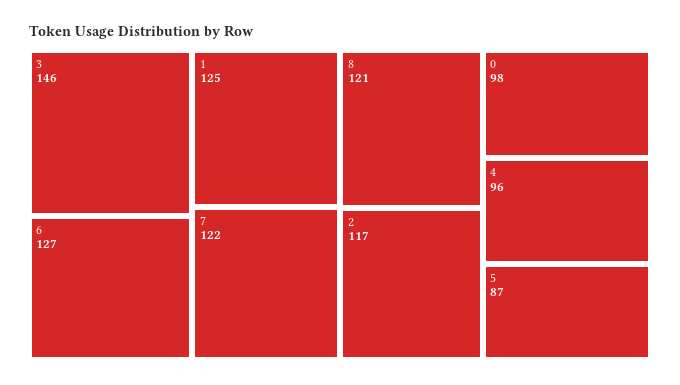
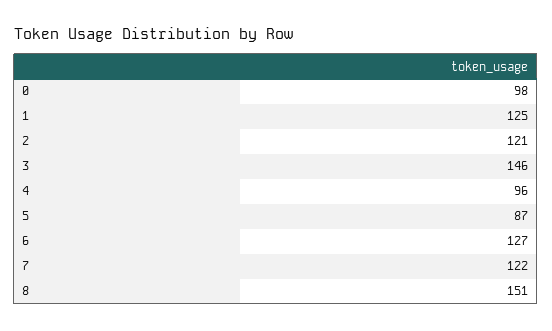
8: 121 -> 151
2: 117 -> 121

